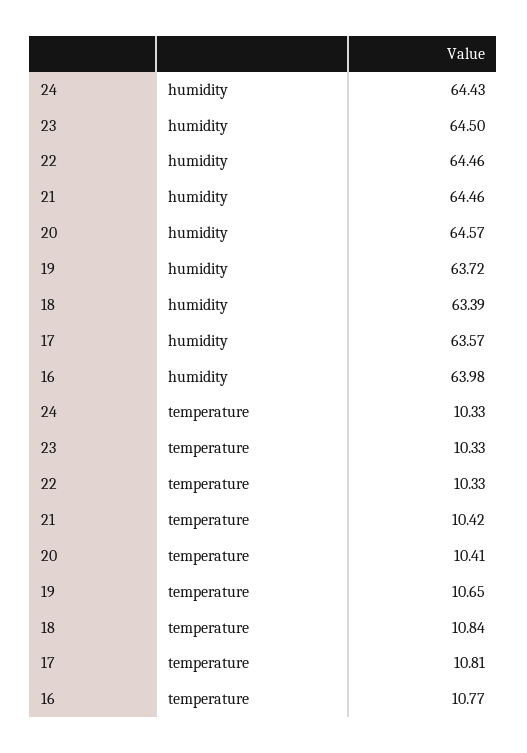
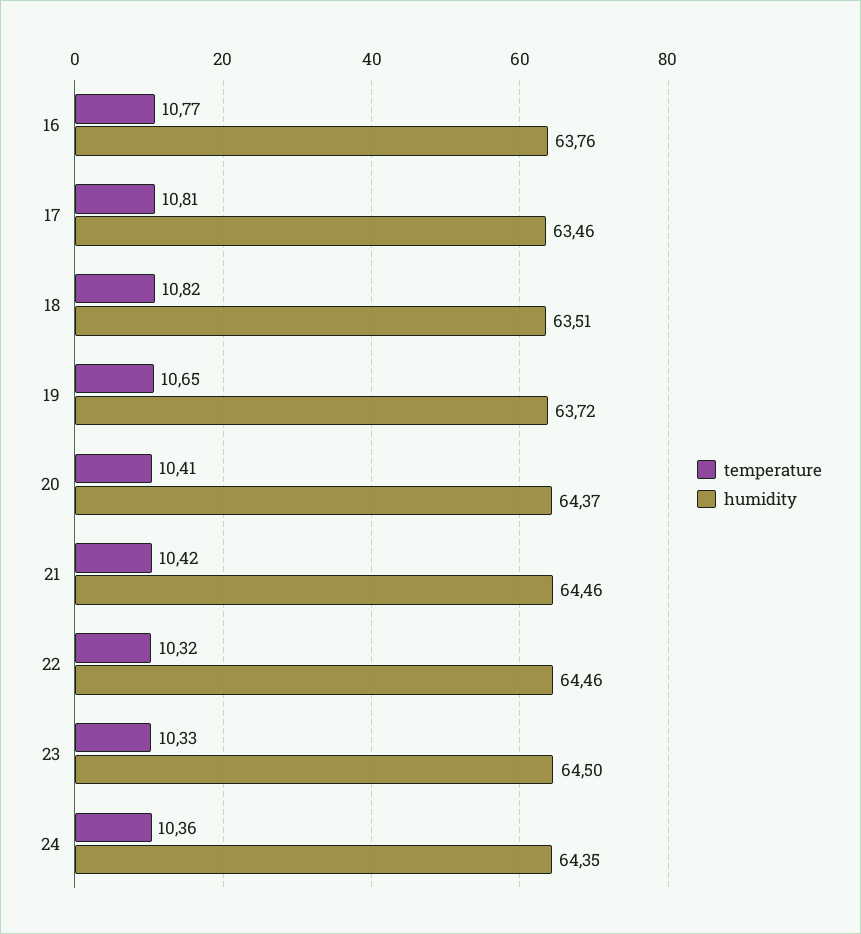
humidity, 24: 64.43 -> 64.35
humidity, 20: 64.57 -> 64.37
humidity, 18: 63.39 -> 63.51
humidity, 17: 63.57 -> 63.46
humidity, 16: 63.98 -> 63.76
temperature, 24: 10.33 -> 10.36
temperature, 22: 10.33 -> 10.32
temperature, 18: 10.84 -> 10.82

